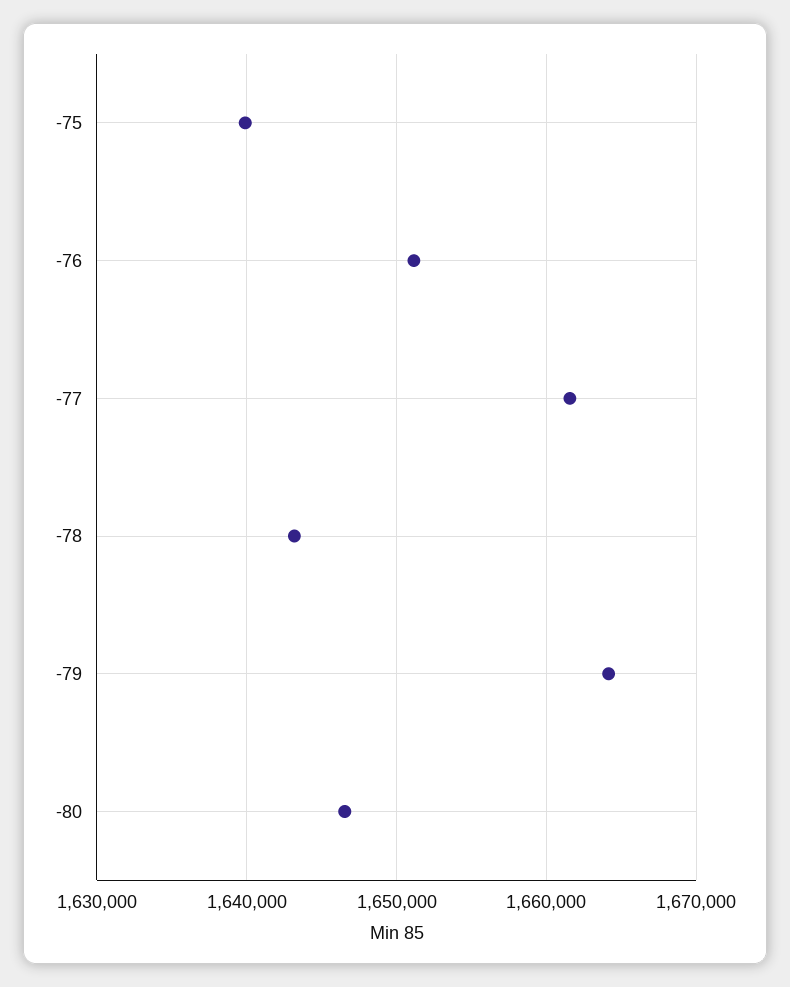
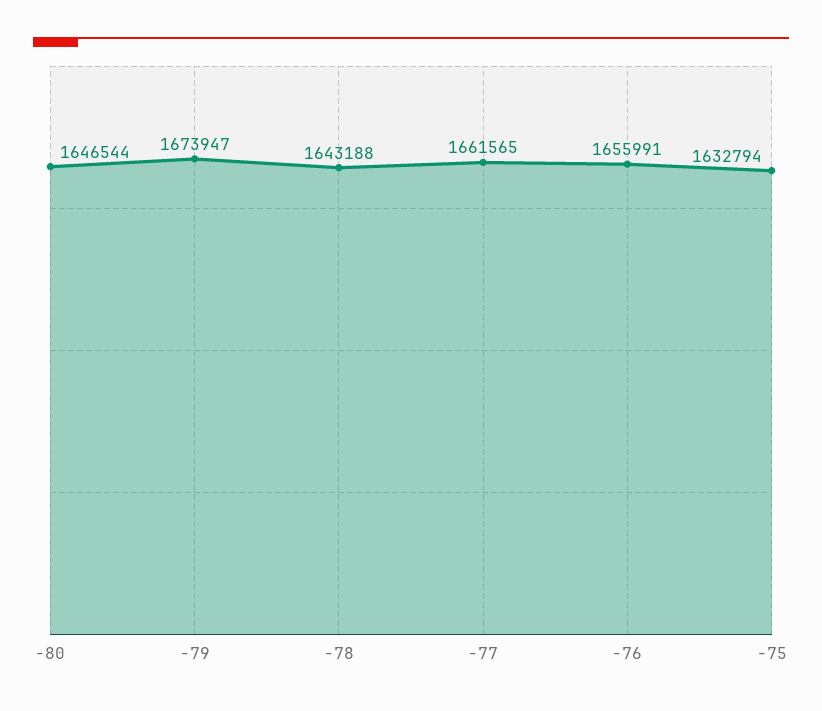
-75: 1640000 -> 1632794
-76: 1651000 -> 1655991
-79: 1664000 -> 1673947

